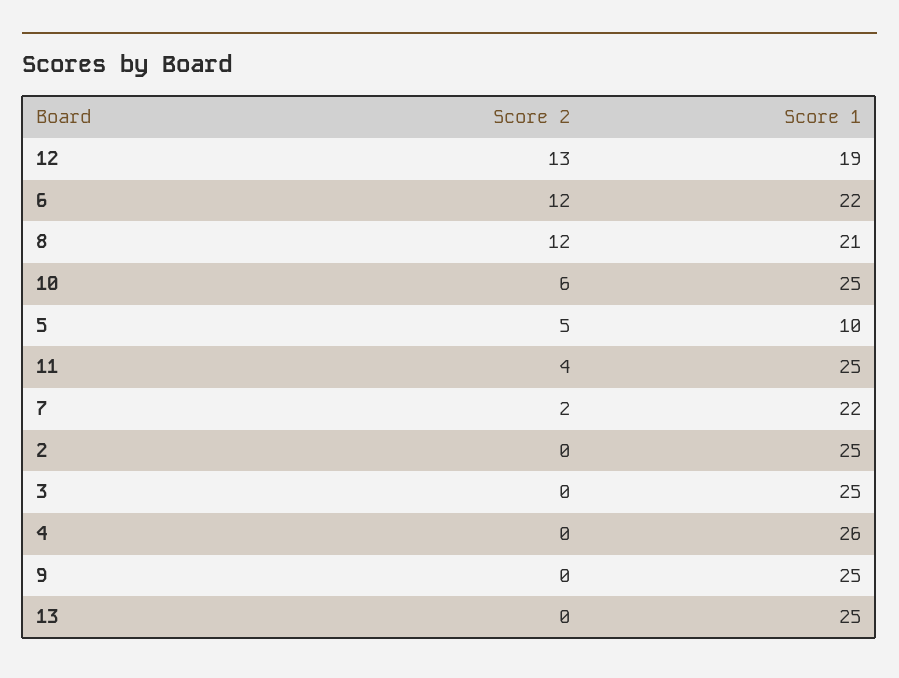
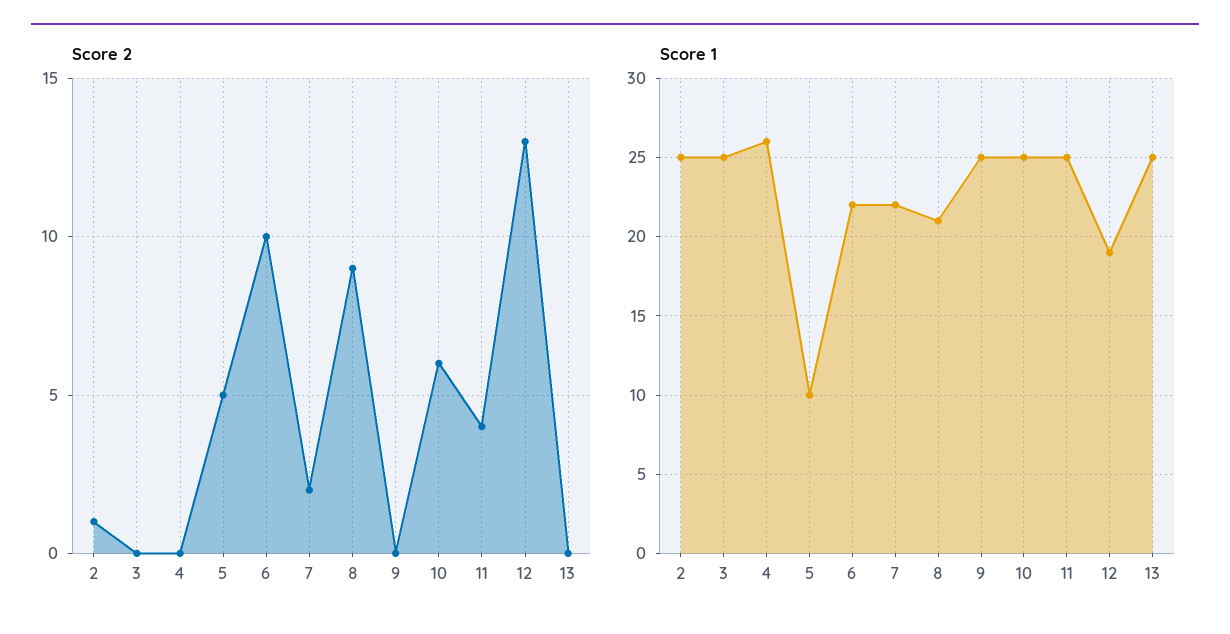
Score 2, 6: 12 -> 10
Score 2, 8: 12 -> 9
Score 2, 2: 0 -> 1

